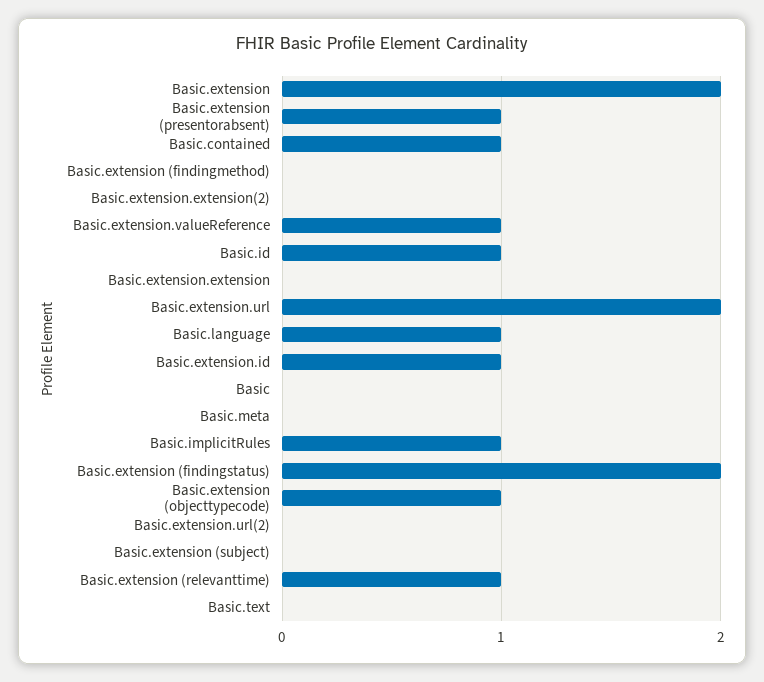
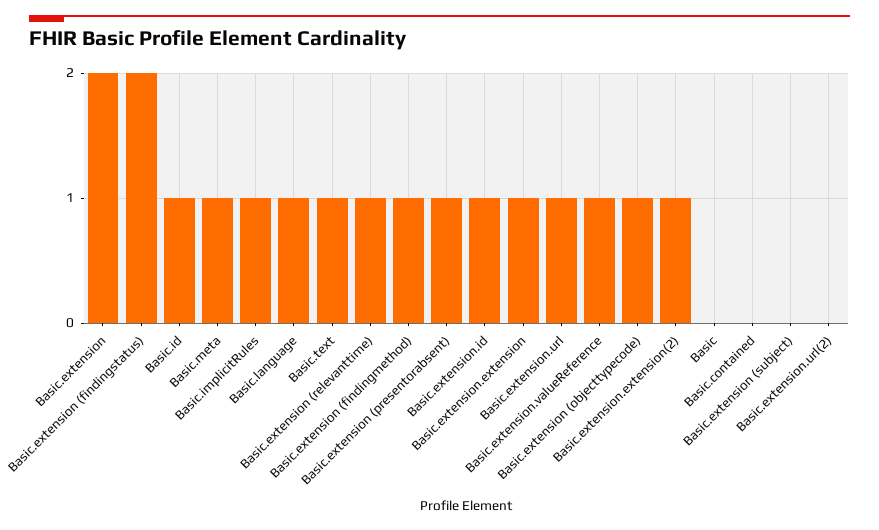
Basic.contained: 1 -> 0
Basic.extension (findingmethod): 0 -> 1
Basic.extension.extension(2): 0 -> 1
Basic.extension.extension: 0 -> 1
Basic.extension.url: 2 -> 1
Basic.meta: 0 -> 1
Basic.text: 0 -> 1

